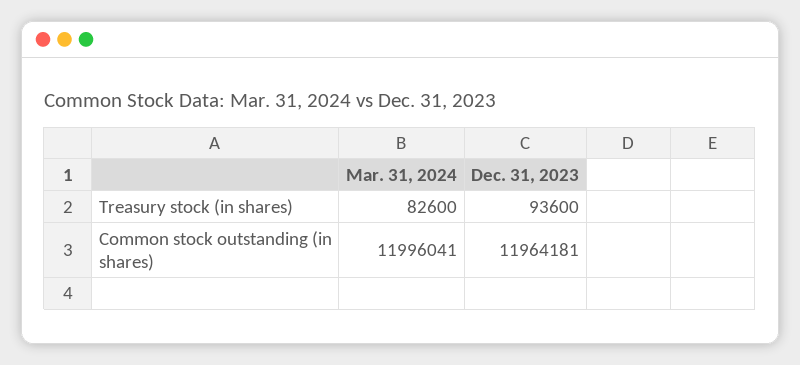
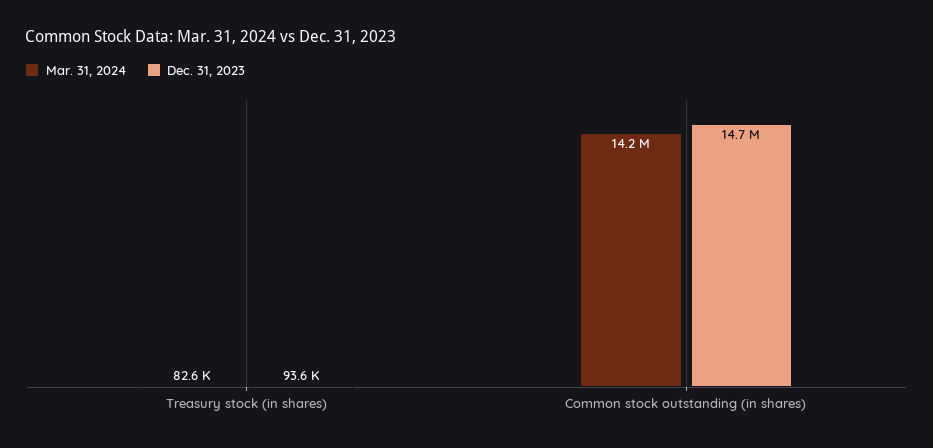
Mar. 31, 2024, Common stock outstanding (in shares): 11996041 -> 14200000
Dec. 31, 2023, Common stock outstanding (in shares): 11964181 -> 14700000

